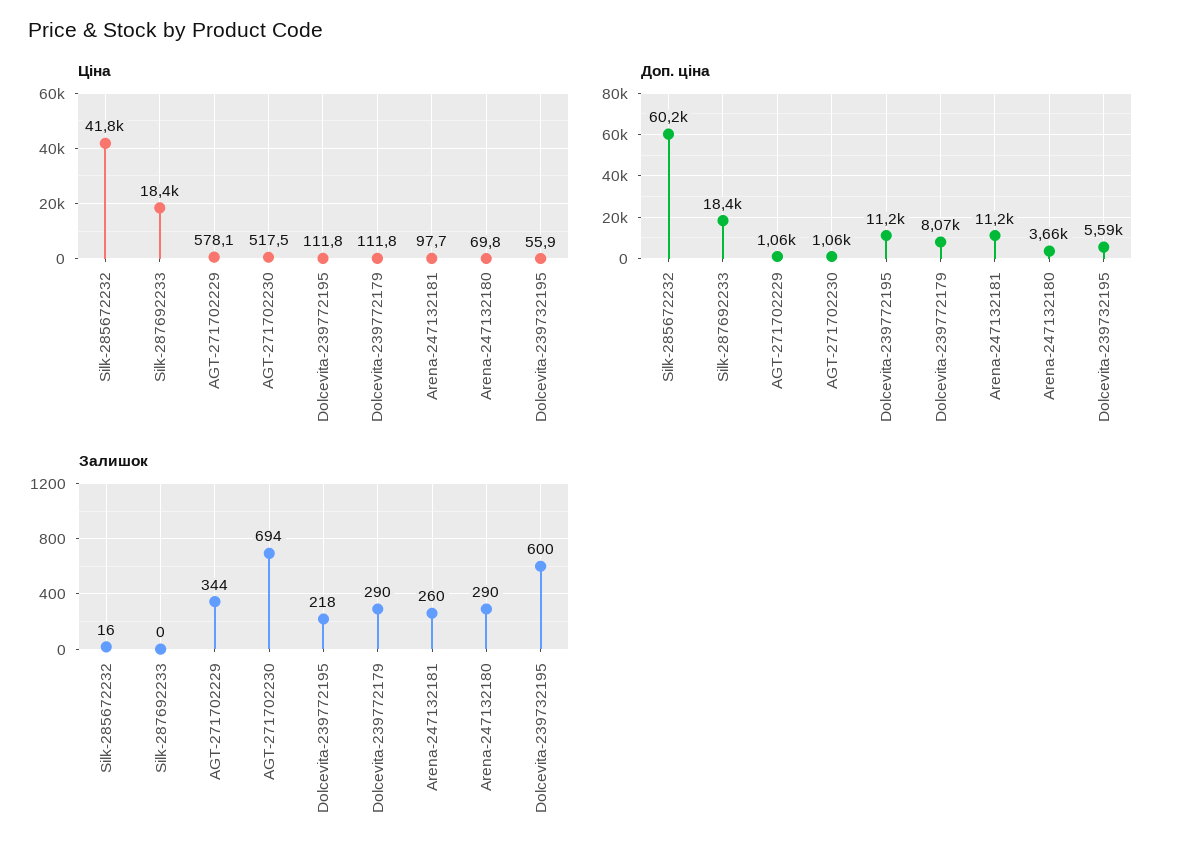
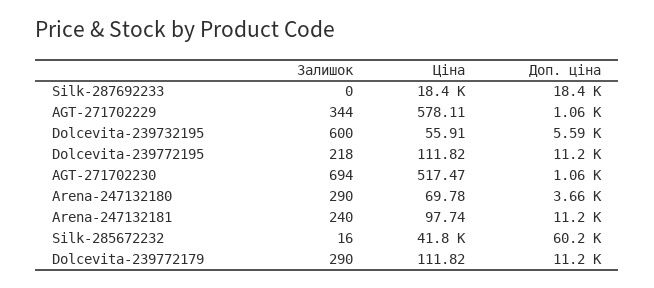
Доп. ціна, Dolcevita-239772179: 8070 -> 11200
Залишок, Arena-247132181: 260 -> 240

